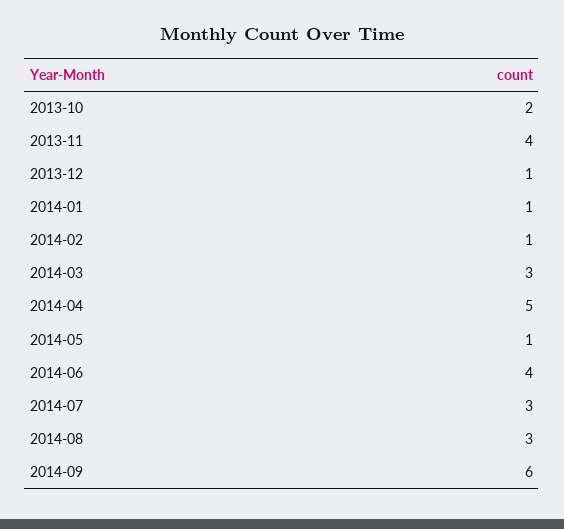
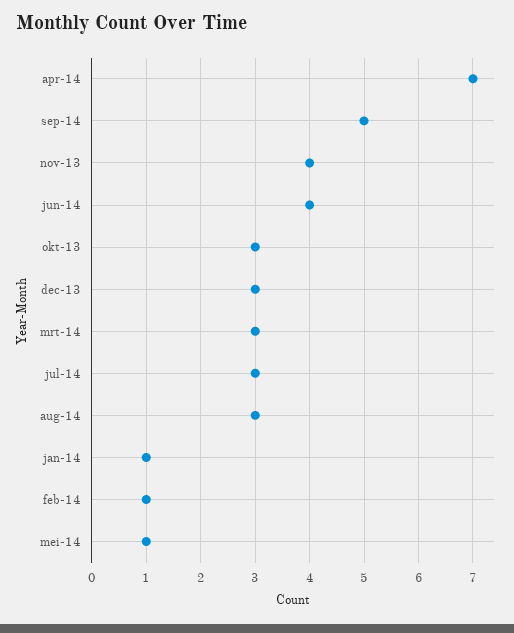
2013-10: 2 -> 3
2013-12: 1 -> 3
2014-04: 5 -> 7
2014-09: 6 -> 5

